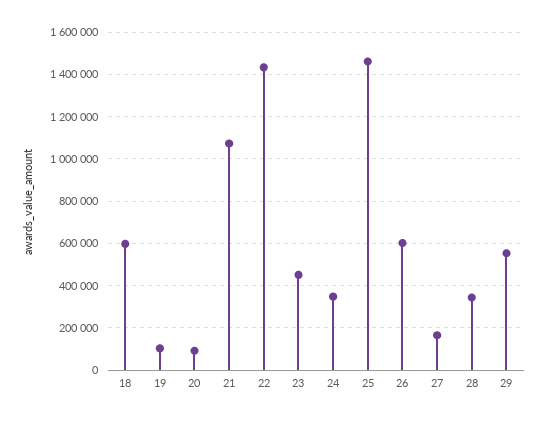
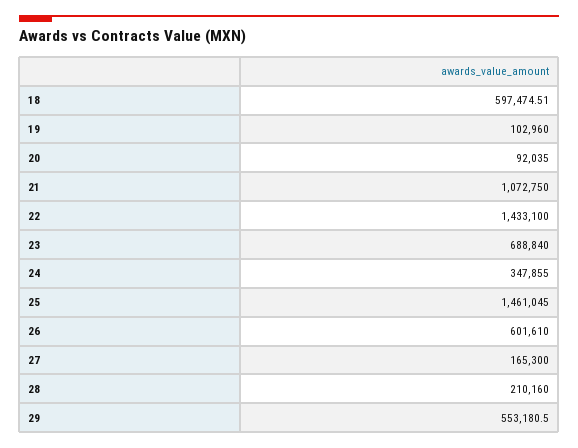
23: 450000 -> 688840
28: 350000 -> 210160

